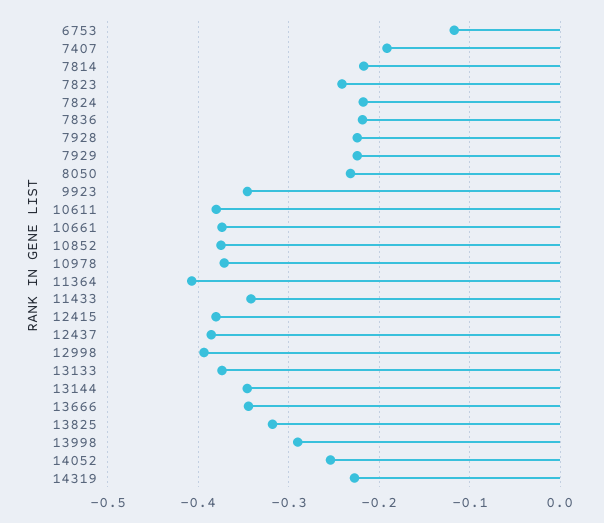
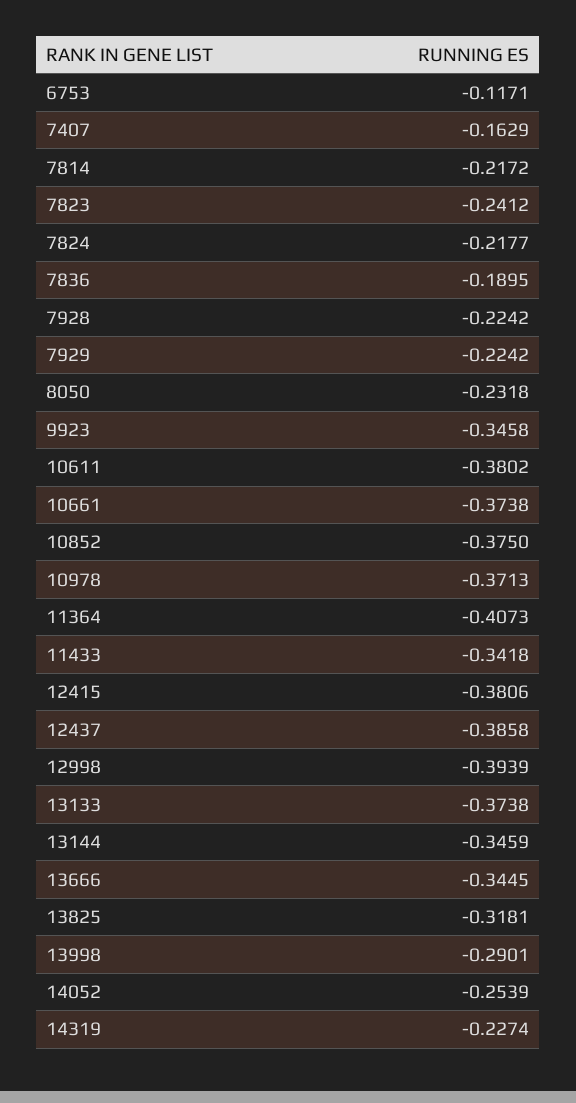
7407: -0.19 -> -0.1629
7836: -0.22 -> -0.1895

